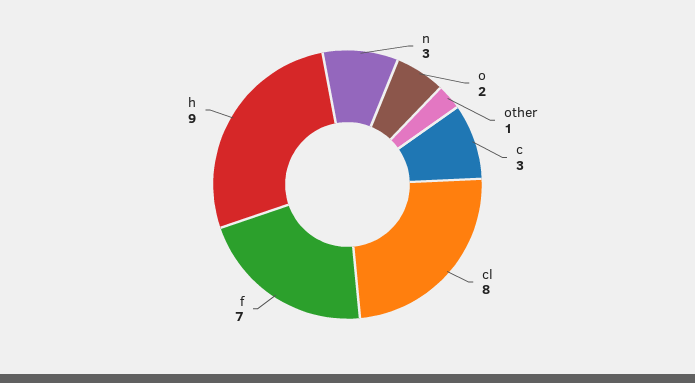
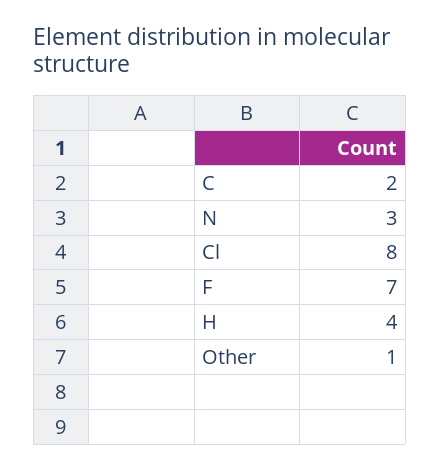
o: 2 -> none
c: 3 -> 2
h: 9 -> 4

